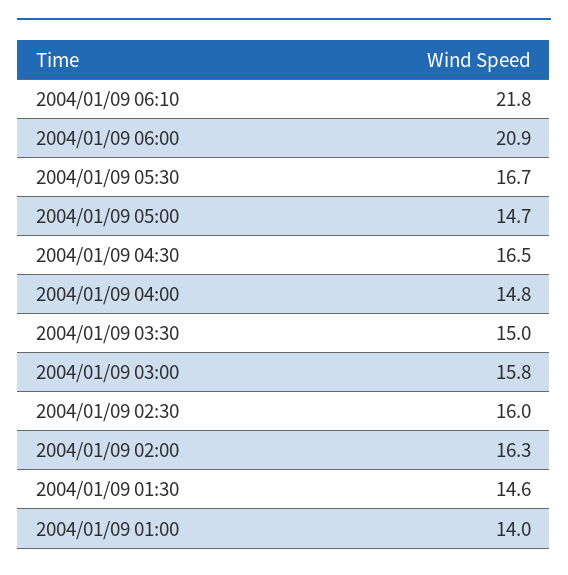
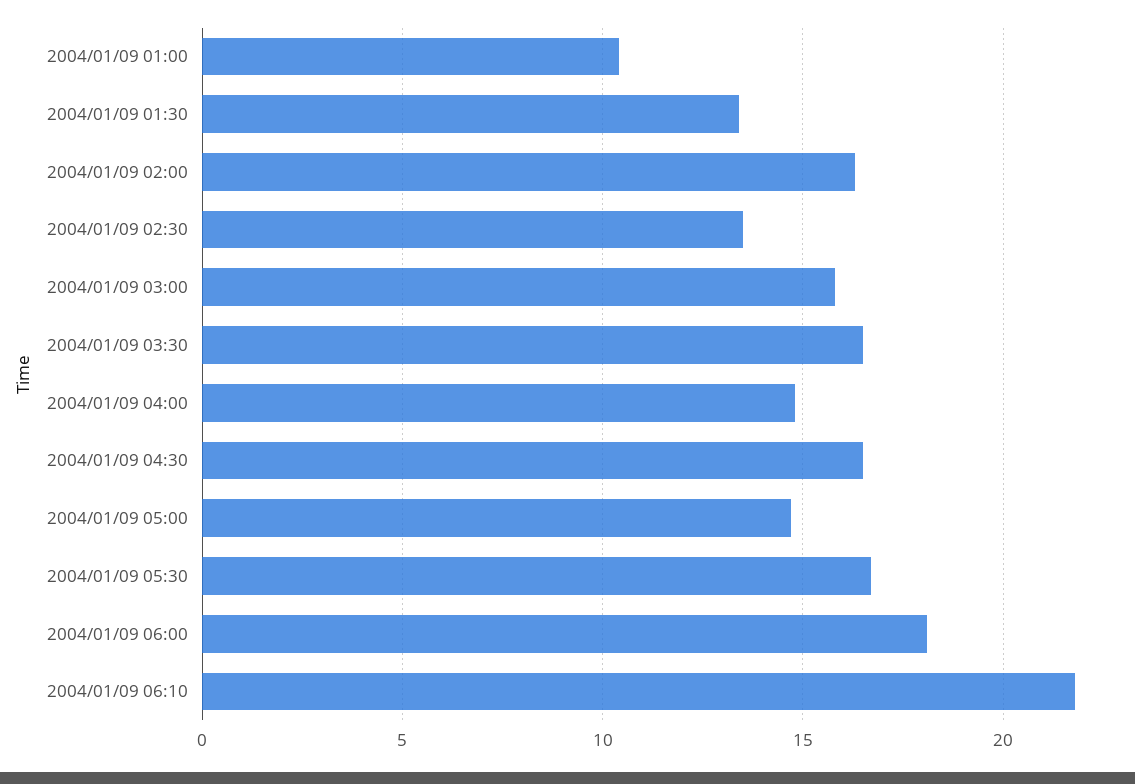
2004/01/09 06:00: 20.9 -> 18
2004/01/09 03:30: 15 -> 16.5
2004/01/09 02:30: 16 -> 13.5
2004/01/09 01:30: 14.6 -> 13.5
2004/01/09 01:00: 14 -> 10.5

